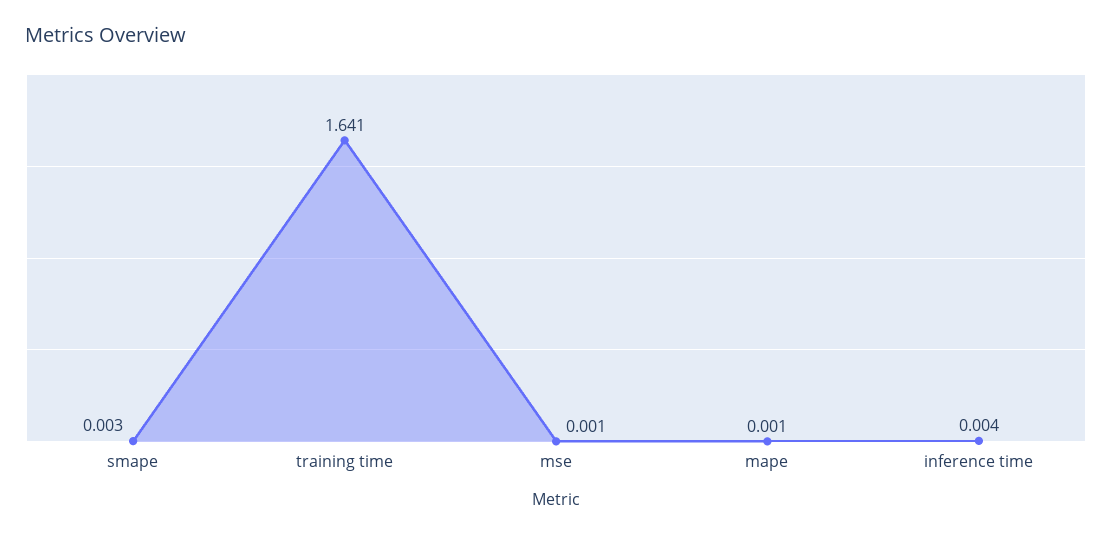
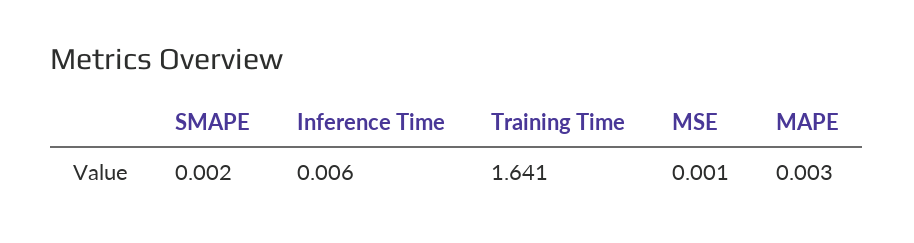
smape: 0.003 -> 0.002
mape: 0.001 -> 0.003
inference time: 0.004 -> 0.006

